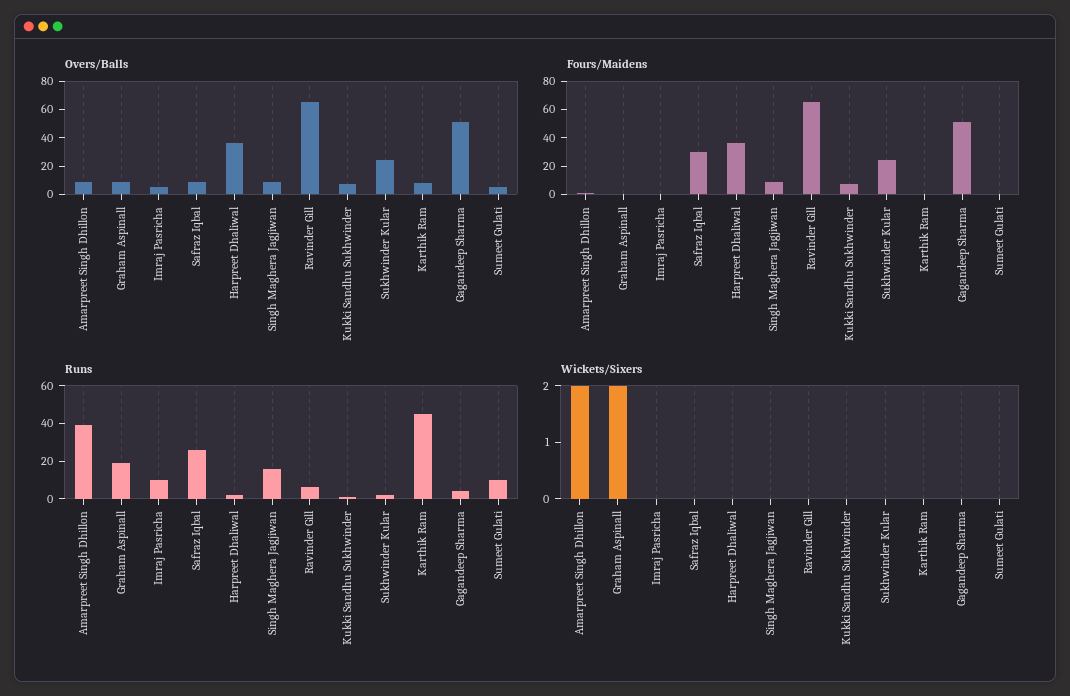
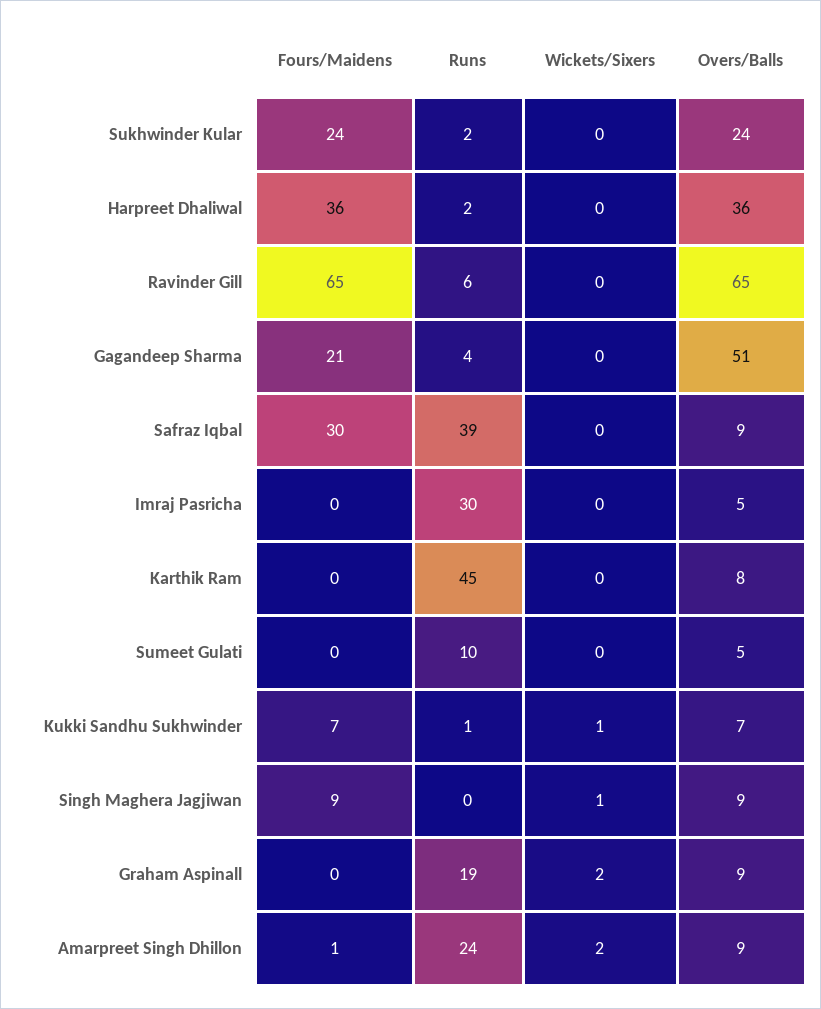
Fours/Maidens, Gagandeep Sharma: 50 -> 21
Runs, Amarpreet Singh Dhillon: 40 -> 24
Runs, Imraj Pasricha: 10 -> 30
Runs, Safraz Iqbal: 25 -> 39
Runs, Singh Maghera Jagjiwan: 15 -> 0
Wickets/Sixers, Singh Maghera Jagjiwan: 0 -> 1
Wickets/Sixers, Kukki Sandhu Sukhwinder: 0 -> 1

